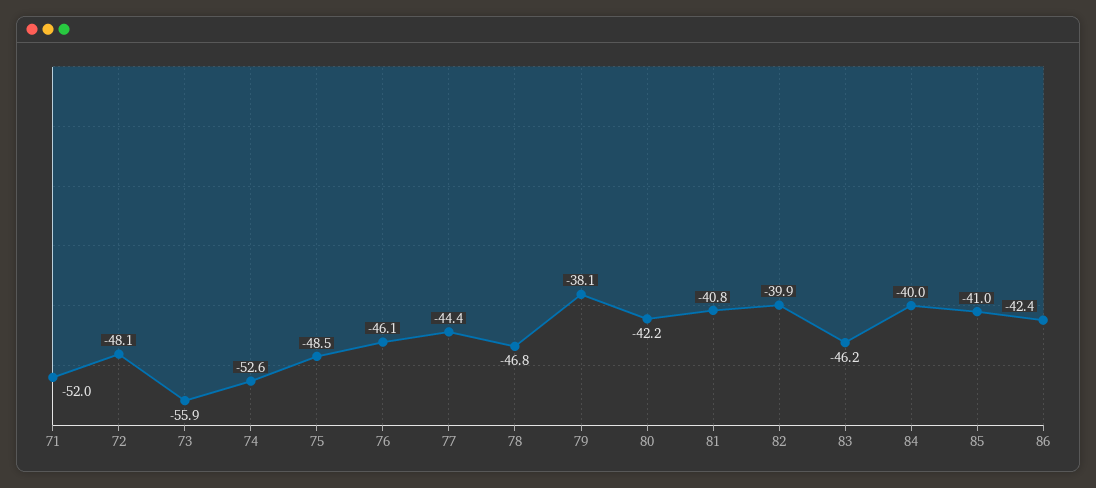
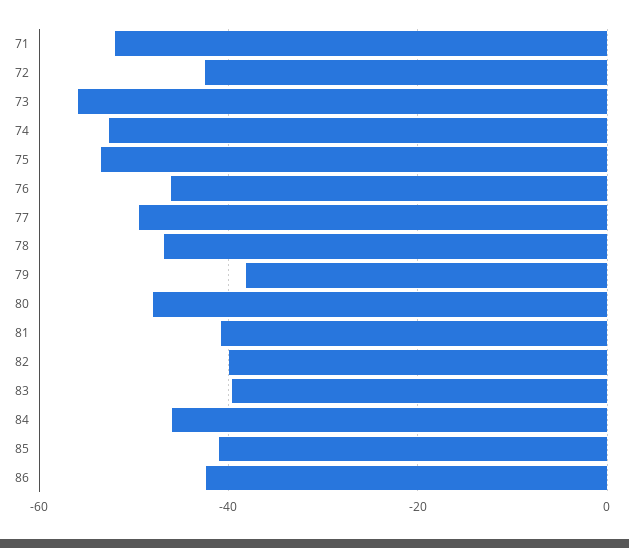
72: -48.1 -> -42
75: -48.5 -> -54
77: -44.4 -> -50
80: -42.2 -> -48
83: -46.2 -> -40
84: -40 -> -46

